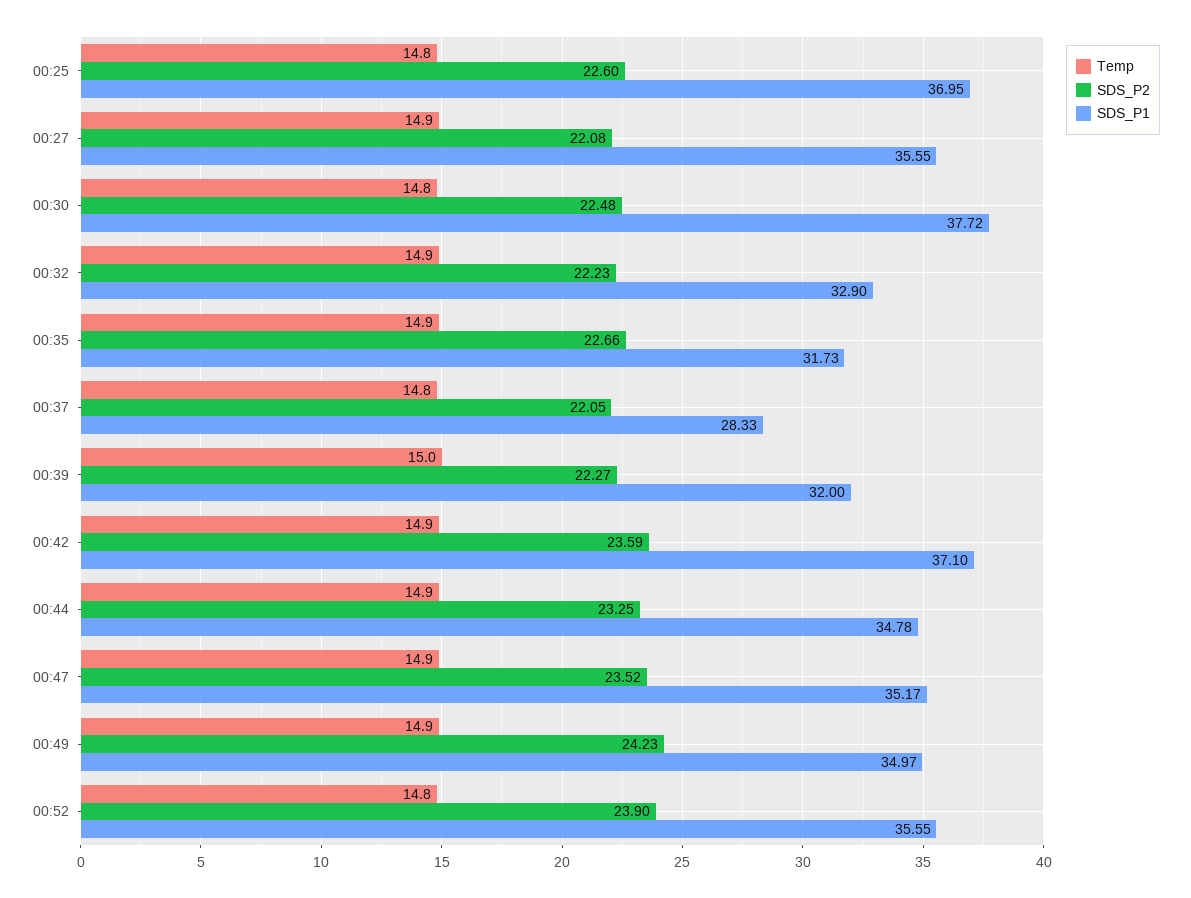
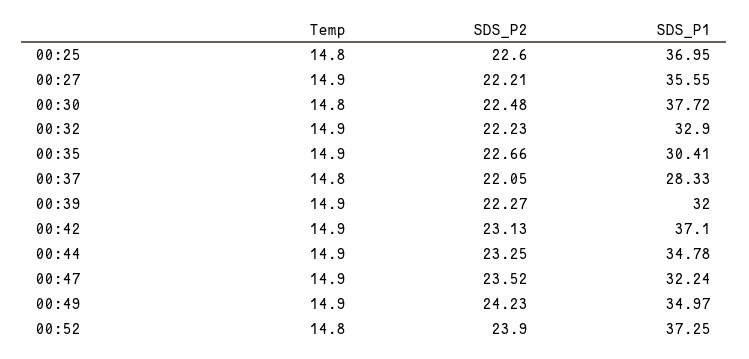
SDS_P2, 00:27: 22.08 -> 22.21
SDS_P1, 00:35: 31.73 -> 30.41
Temp, 00:39: 15 -> 14.9
SDS_P2, 00:42: 23.59 -> 23.13
SDS_P1, 00:47: 35.17 -> 32.24
SDS_P1, 00:52: 35.55 -> 37.25

